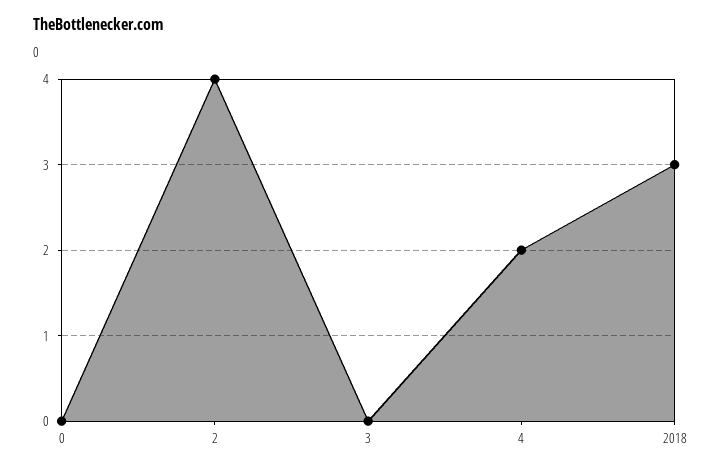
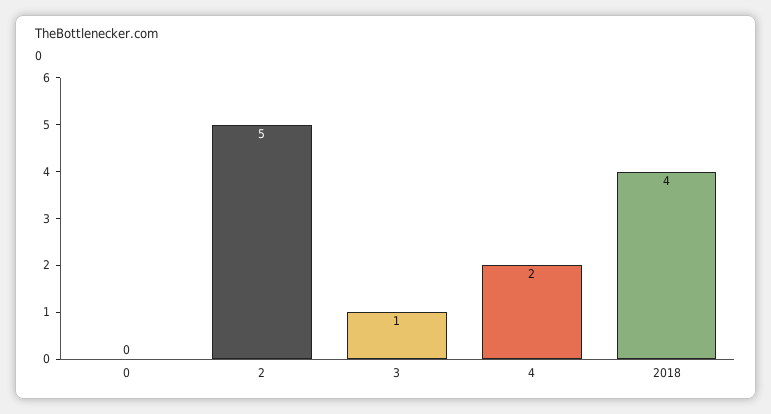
2: 4 -> 5
3: 0 -> 1
2018: 3 -> 4

